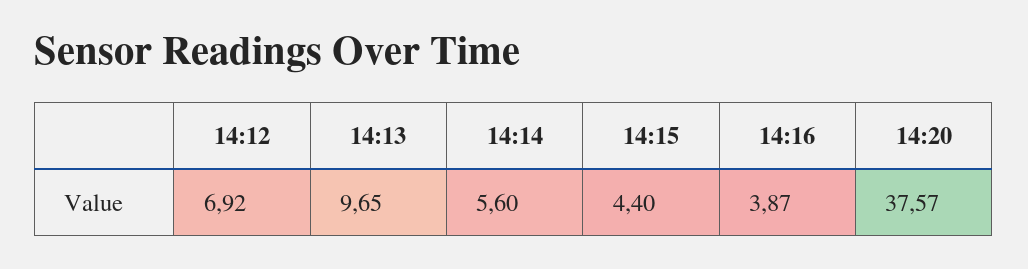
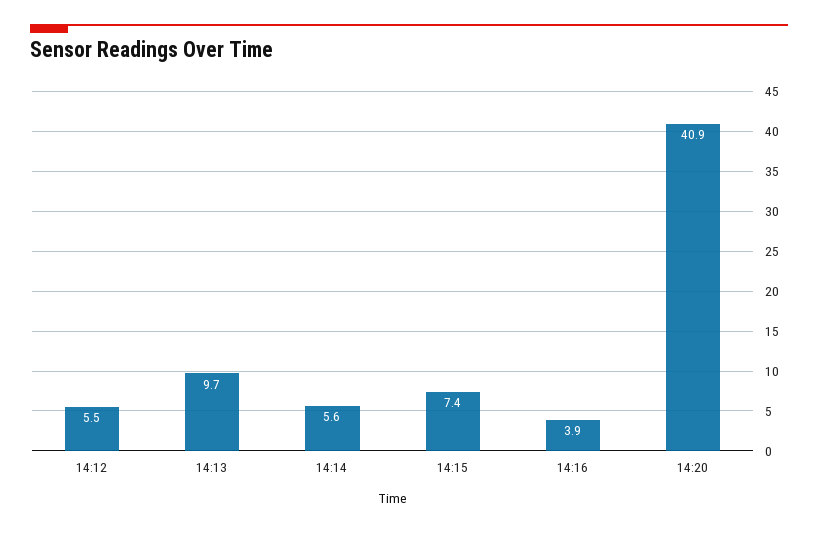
14:12: 6.92 -> 5.5
14:15: 4.4 -> 7.4
14:20: 37.57 -> 40.9

